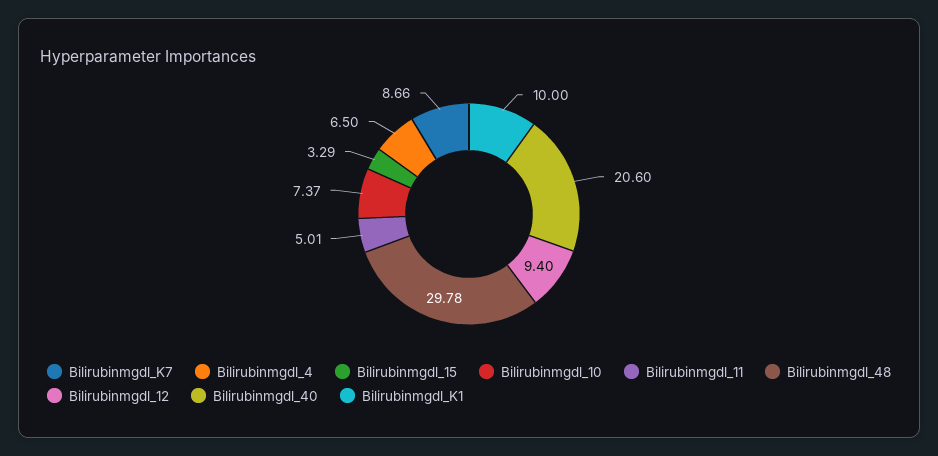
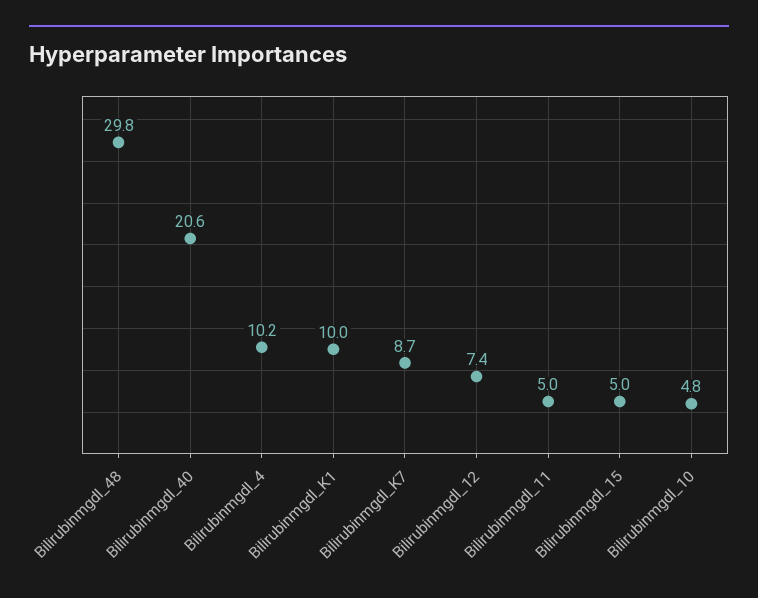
Bilirubinmgdl_4: 6.5 -> 10.2
Bilirubinmgdl_15: 3.29 -> 5
Bilirubinmgdl_10: 7.37 -> 4.8
Bilirubinmgdl_12: 9.4 -> 7.4

